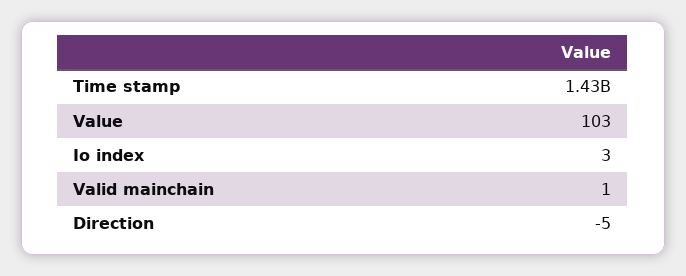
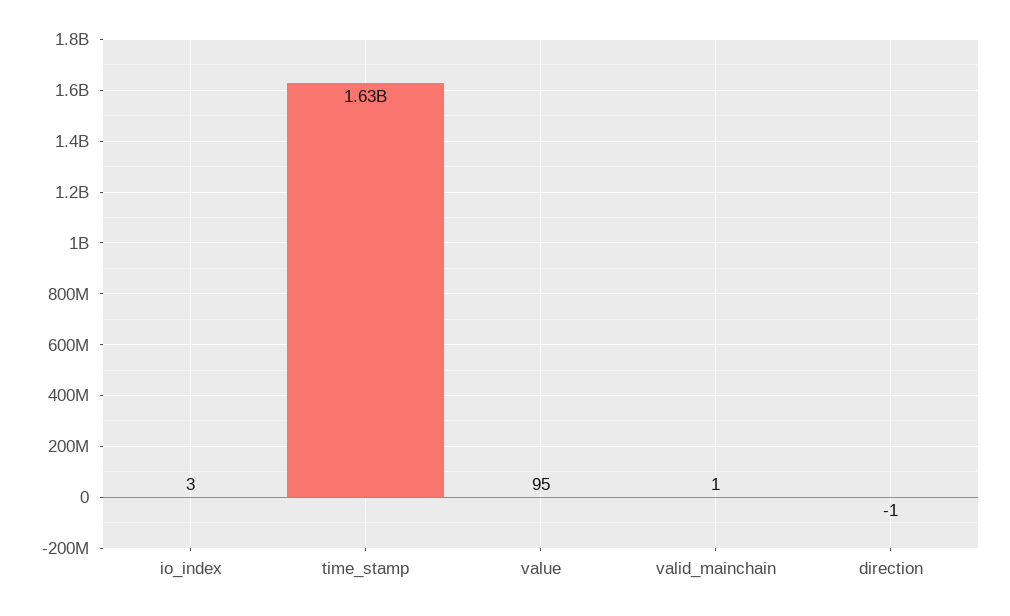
Time stamp: 1430000000 -> 1630000000
Value: 103 -> 95
Direction: -5 -> -1

